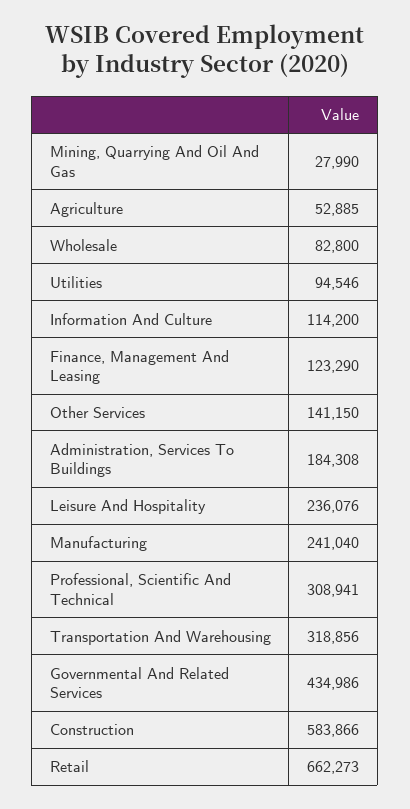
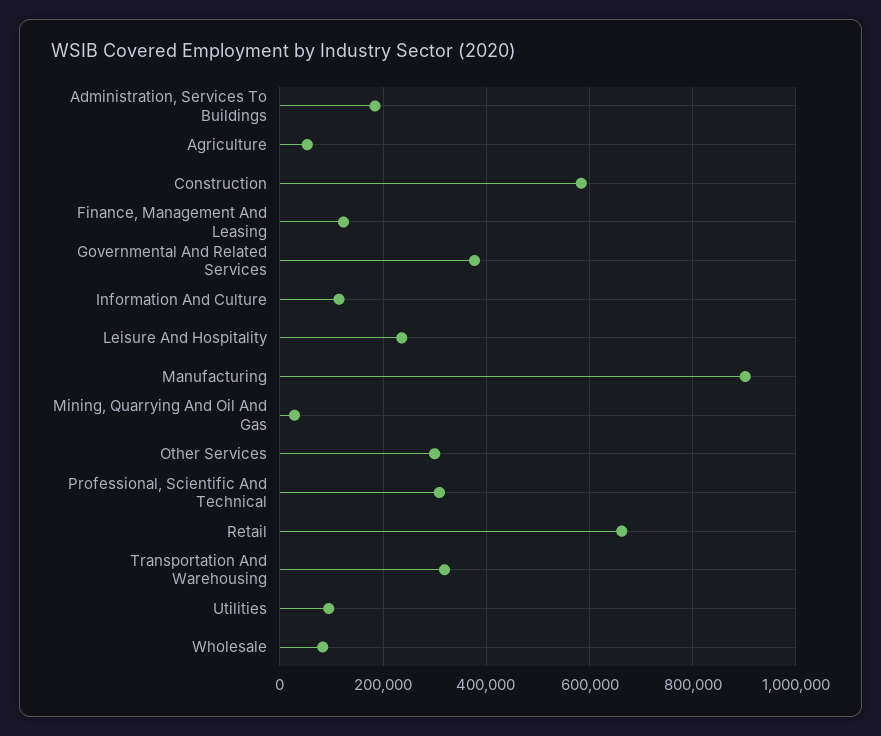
Other Services: 141150 -> 300000
Manufacturing: 241040 -> 900000
Governmental And Related Services: 434986 -> 380000

